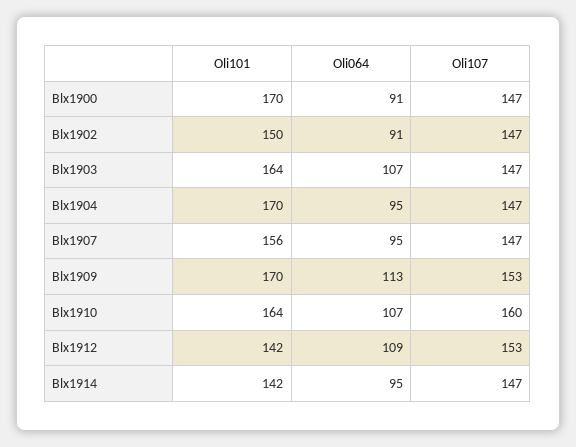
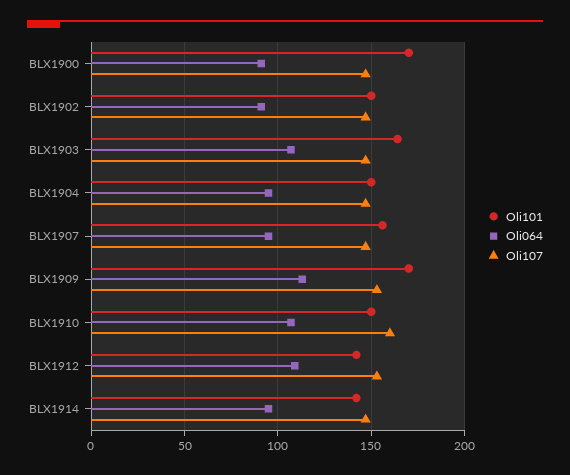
Oli101, Blx1904: 170 -> 150
Oli101, Blx1910: 164 -> 150

